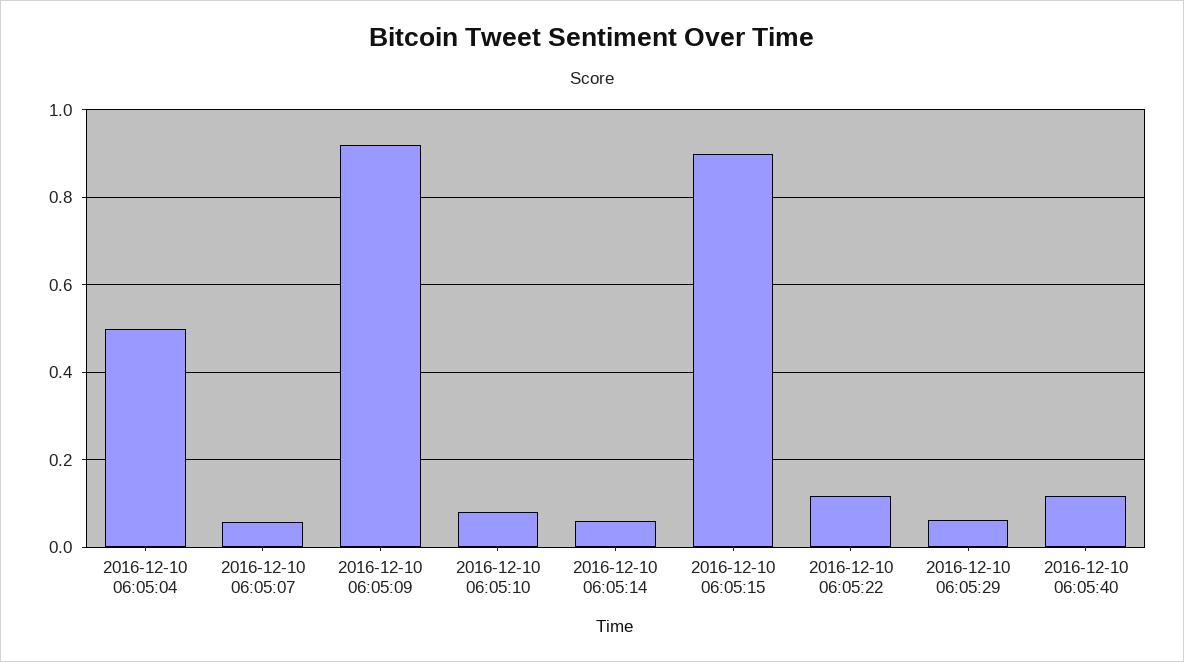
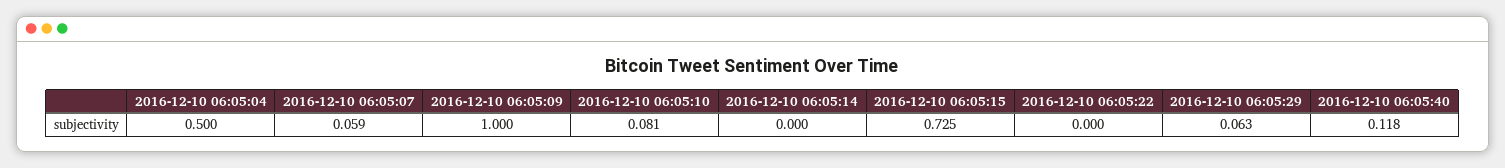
2016-12-10 06:05:09: 0.92 -> 1
2016-12-10 06:05:14: 0.06 -> 0
2016-12-10 06:05:15: 0.9 -> 0.725
2016-12-10 06:05:22: 0.12 -> 0

